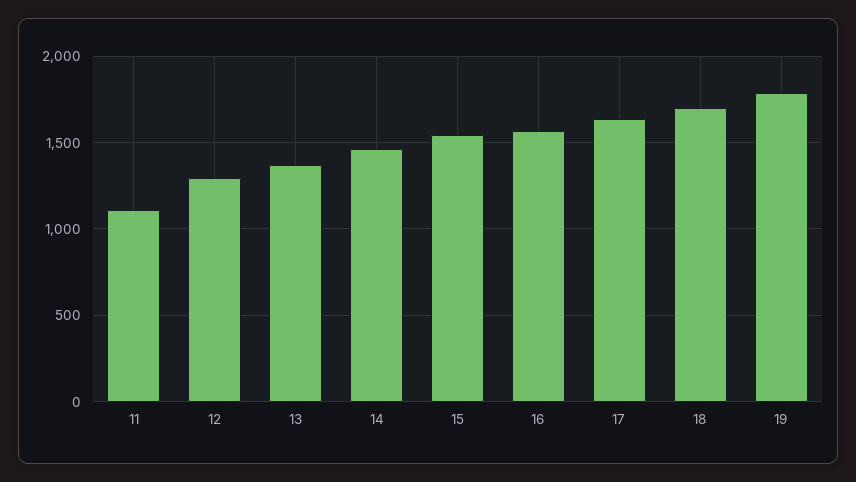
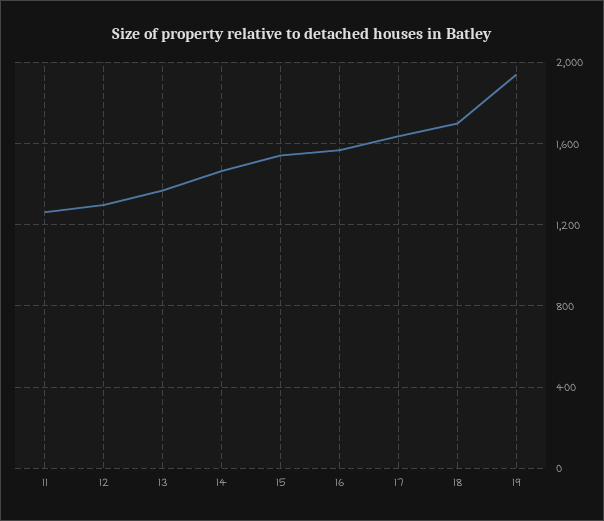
11: 1100 -> 1250
19: 1800 -> 1950

